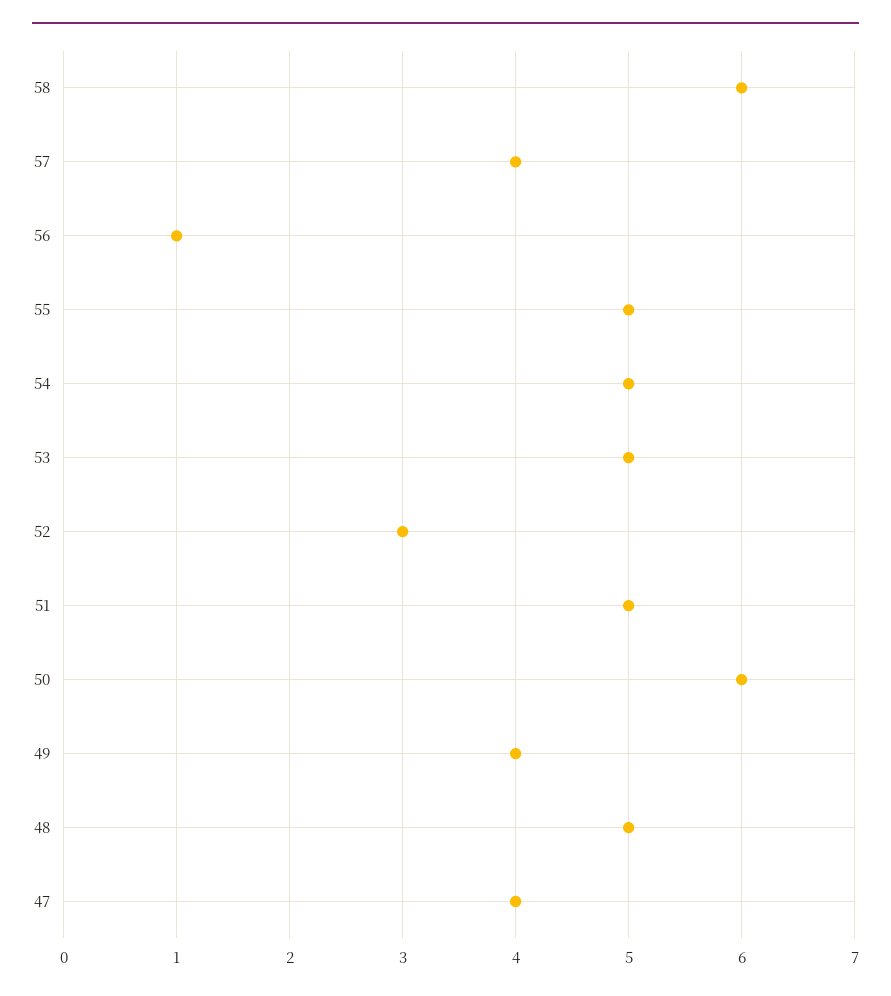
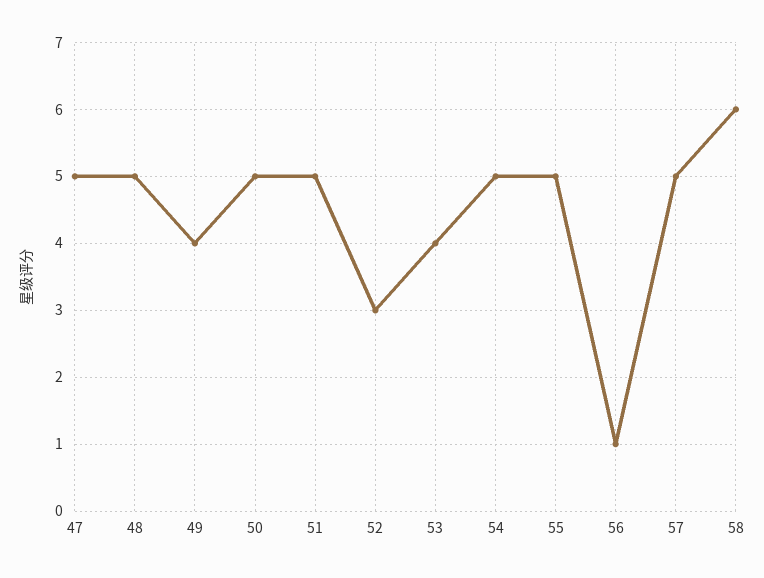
57: 4 -> 5
53: 5 -> 4
50: 6 -> 5
47: 4 -> 5

